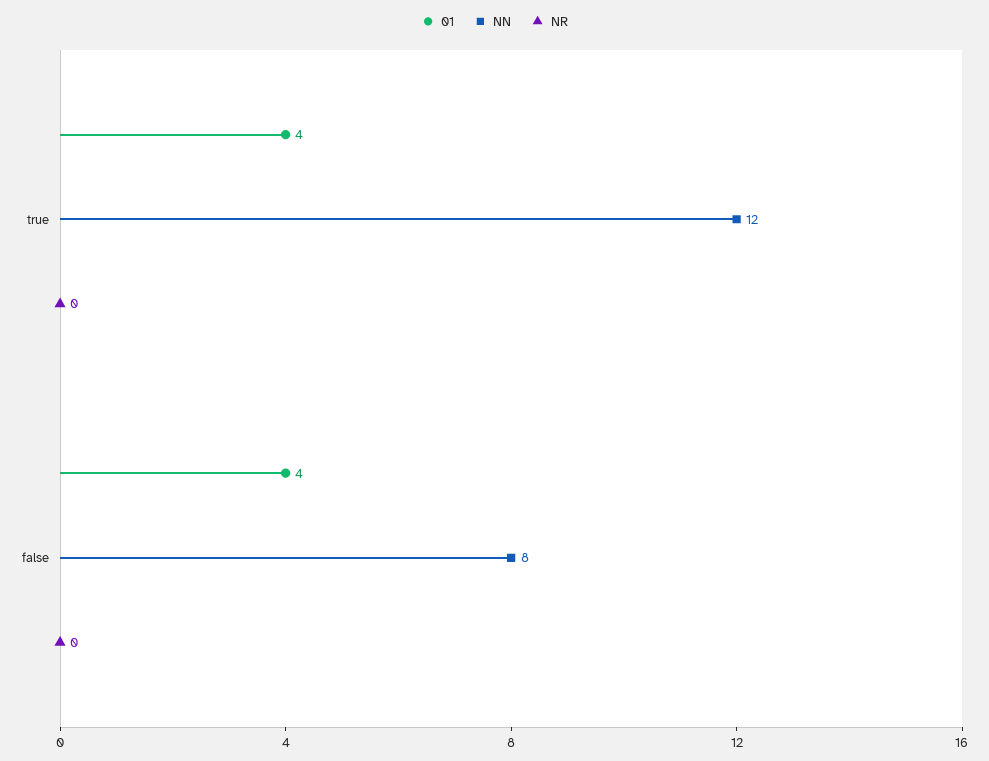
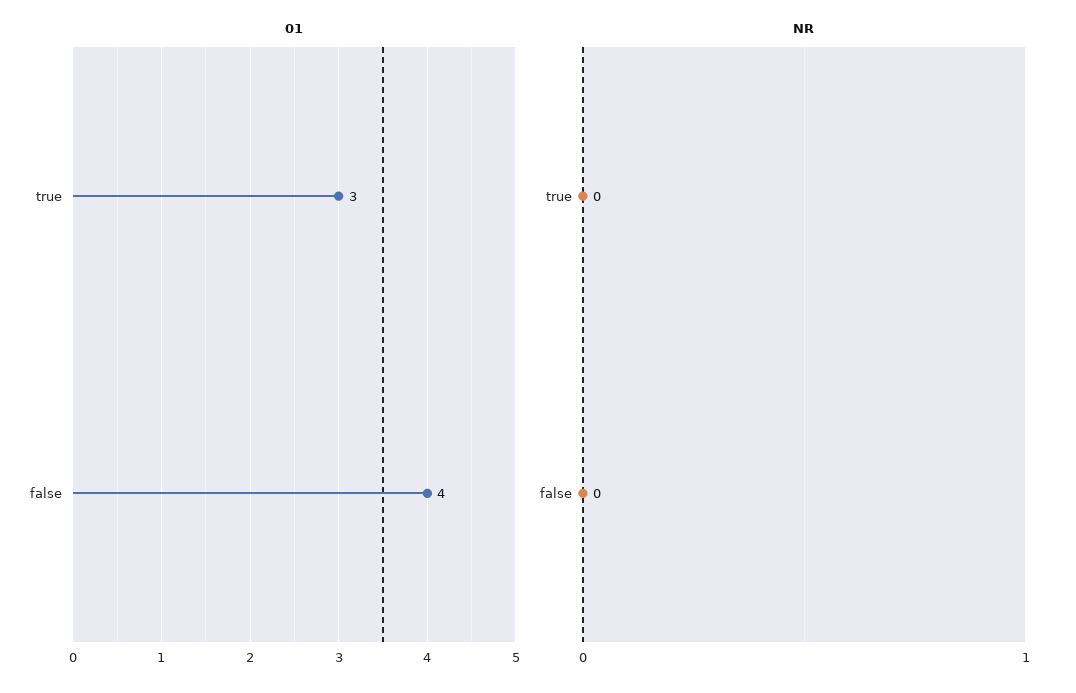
01, true: 4 -> 3
NN, true: 12 -> none
NN, false: 8 -> none

